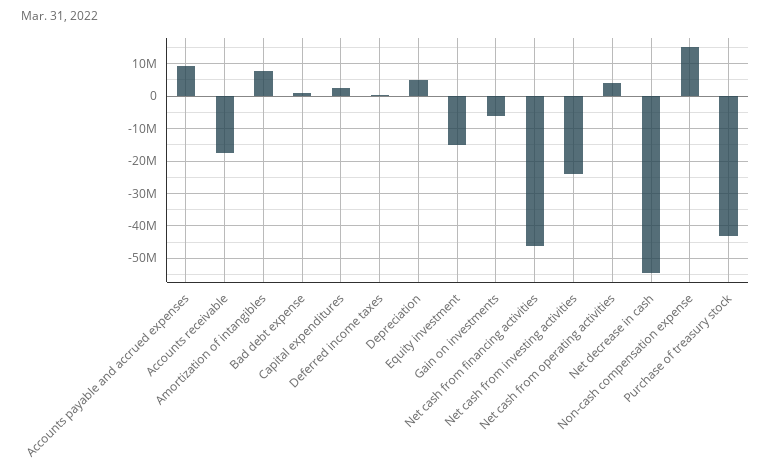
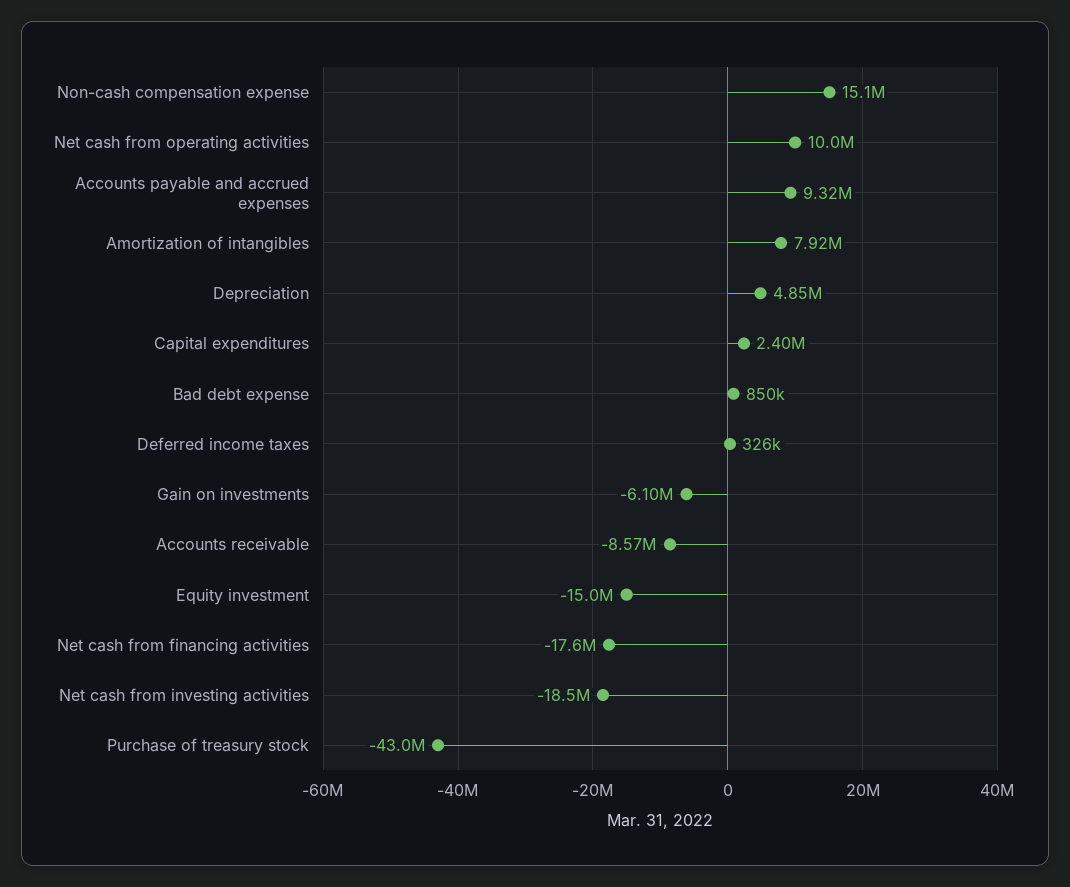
Accounts receivable: -18000000 -> -8570000
Net cash from financing activities: -46000000 -> -17600000
Net cash from investing activities: -24000000 -> -18500000
Net cash from operating activities: 4000000 -> 10000000
Net decrease in cash: -54000000 -> none

